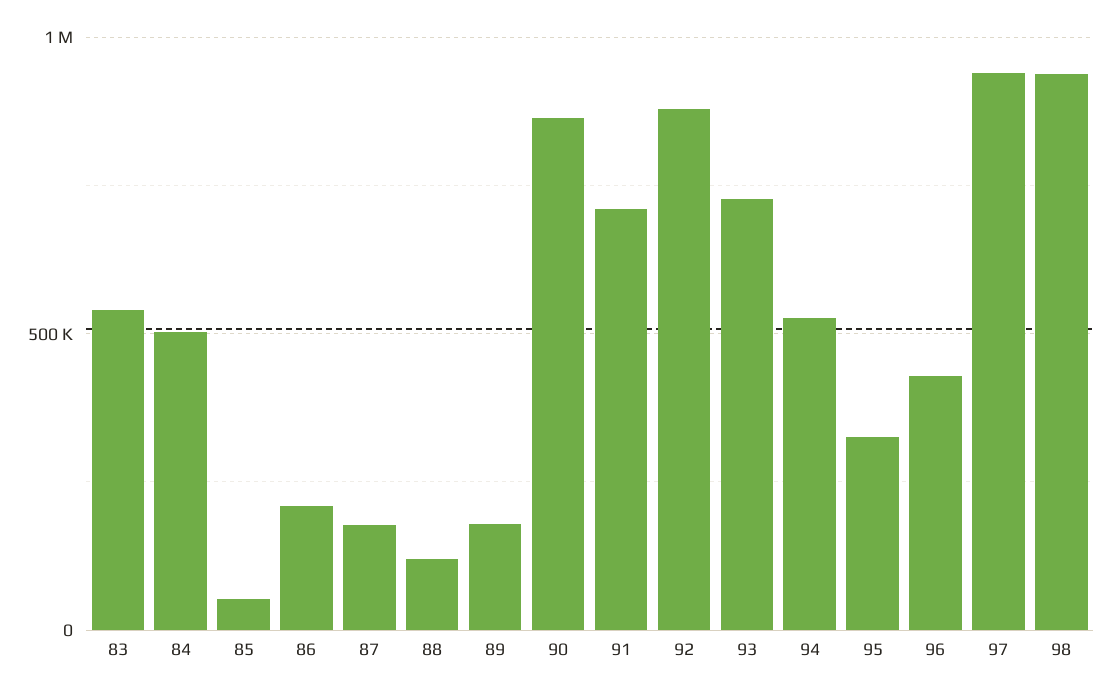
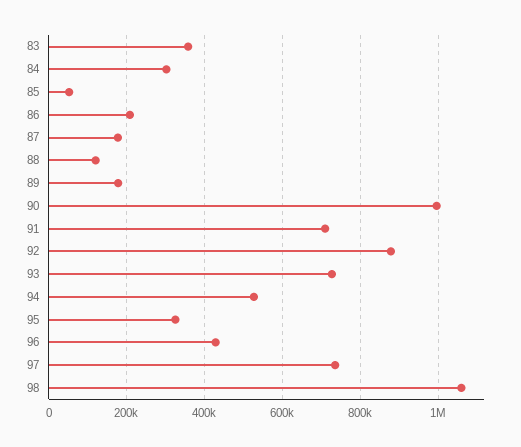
83: 550000 -> 360000
84: 500000 -> 300000
90: 850000 -> 1000000
97: 950000 -> 740000
98: 950000 -> 1060000

